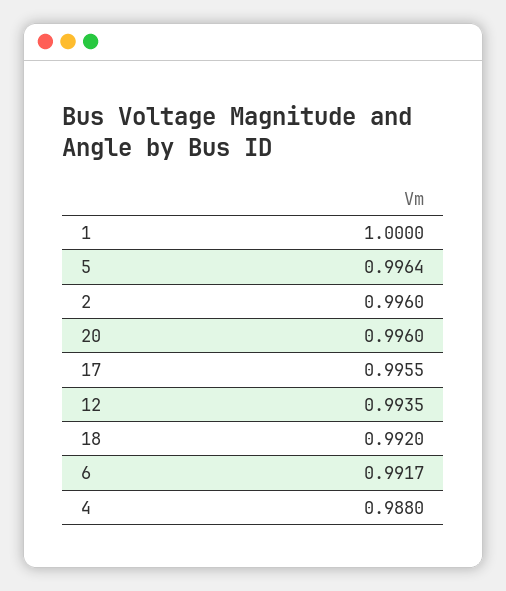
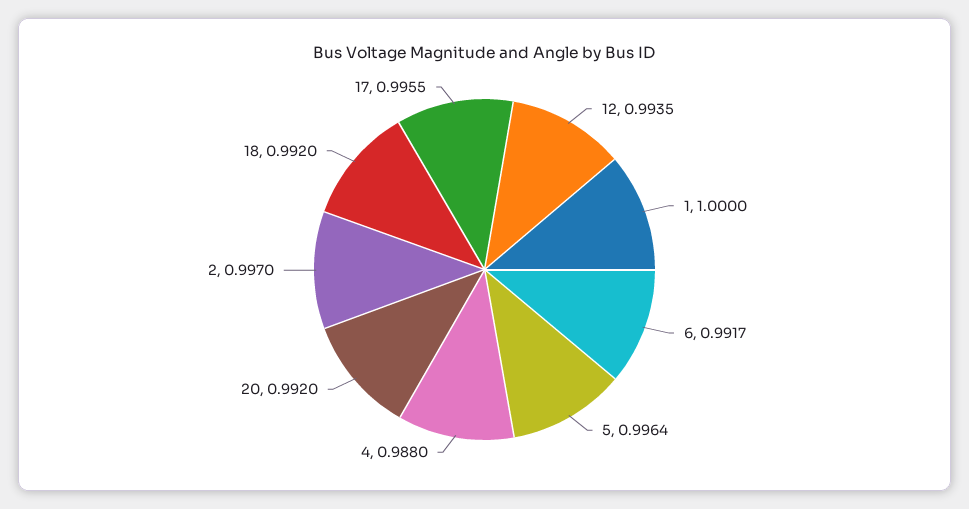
2: 0.996 -> 0.997
20: 0.996 -> 0.992

